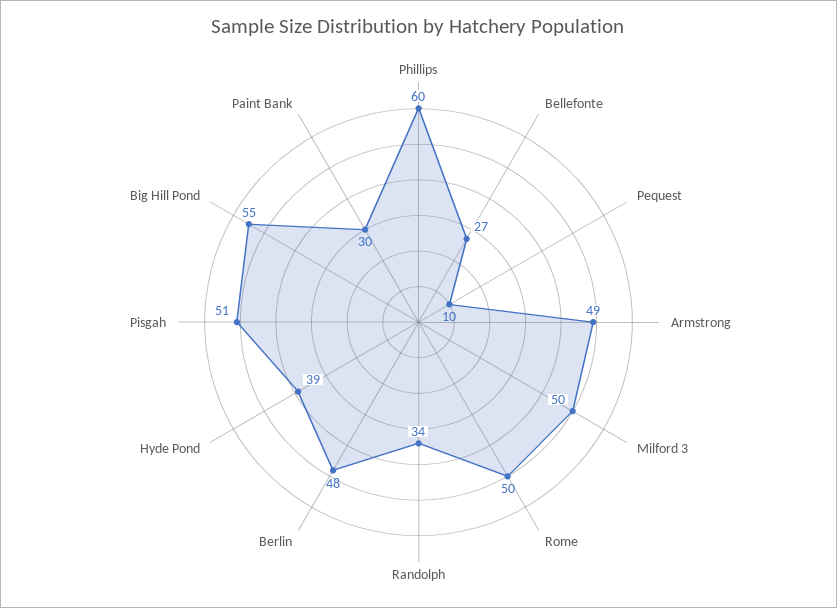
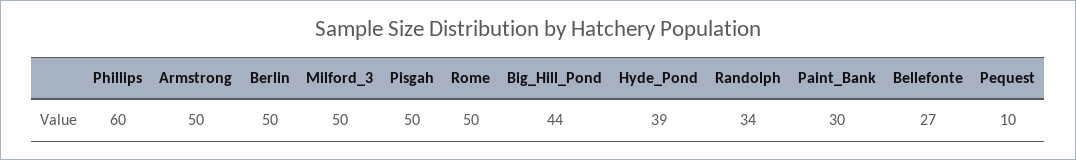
Armstrong: 49 -> 50
Berlin: 48 -> 50
Pisgah: 51 -> 50
Big Hill Pond: 55 -> 44

